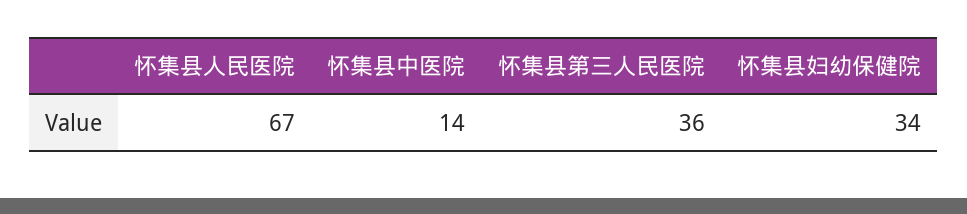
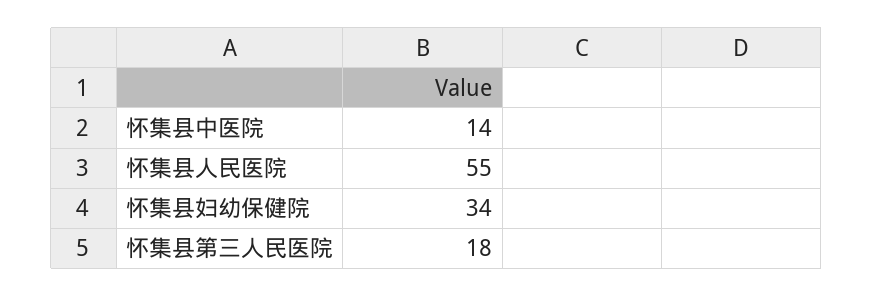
怀集县人民医院: 67 -> 55
怀集县第三人民医院: 36 -> 18

